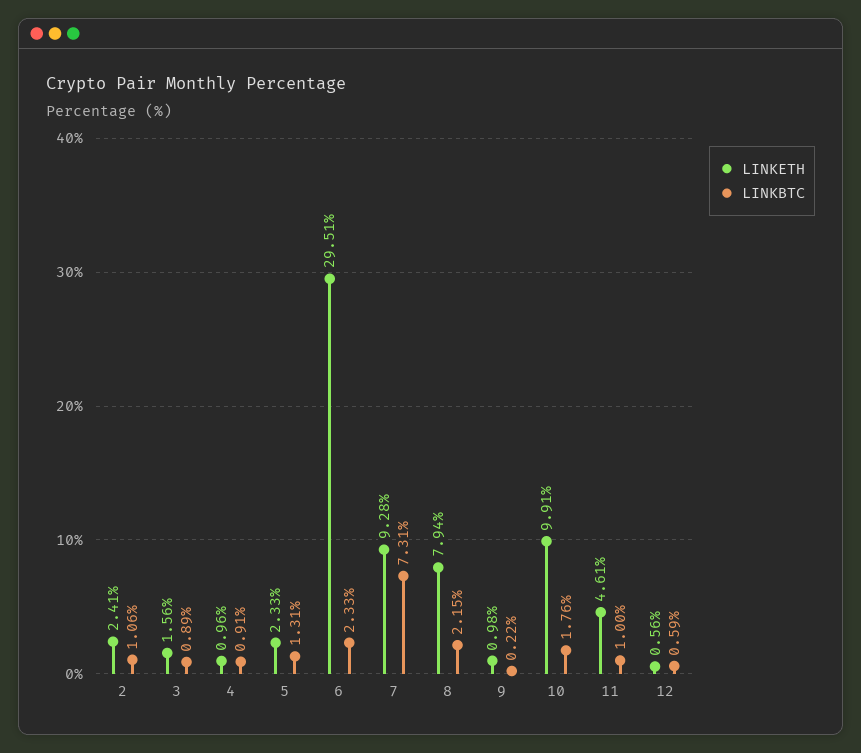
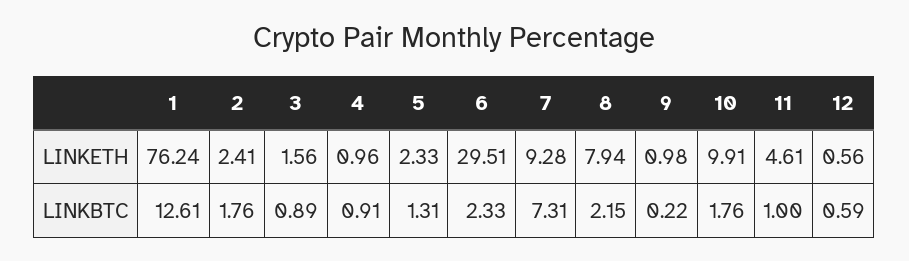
LINKBTC, 2: 1.06 -> 1.76
LINKETH, 1: none -> 76.24
LINKBTC, 1: none -> 12.61

